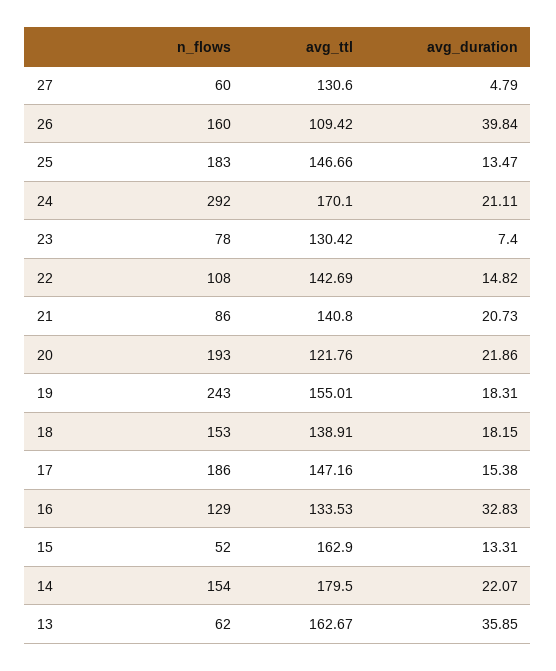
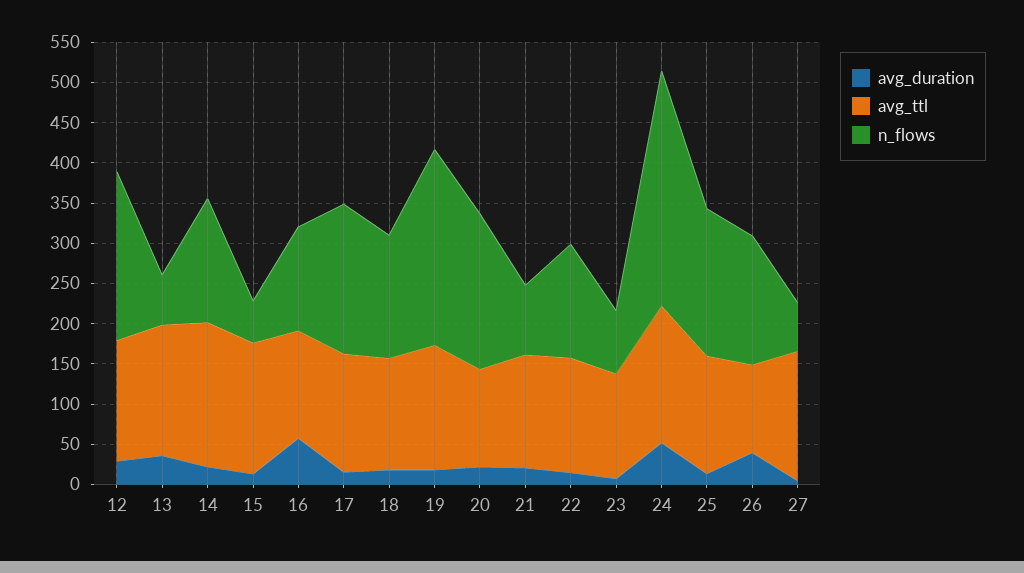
avg_ttl, 27: 130.6 -> 160
avg_duration, 24: 21.11 -> 50
n_flows, 22: 108 -> 140
avg_duration, 16: 32.83 -> 60
avg_duration, 12: none -> 30
avg_ttl, 12: none -> 150
n_flows, 12: none -> 210

